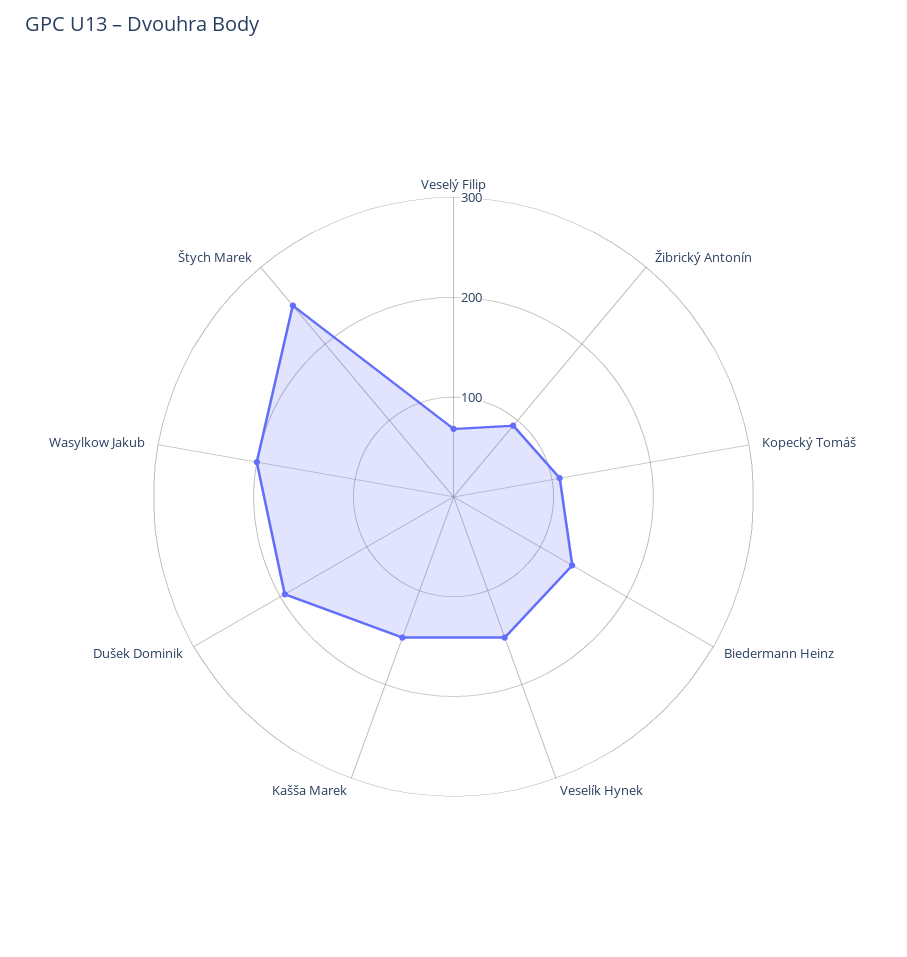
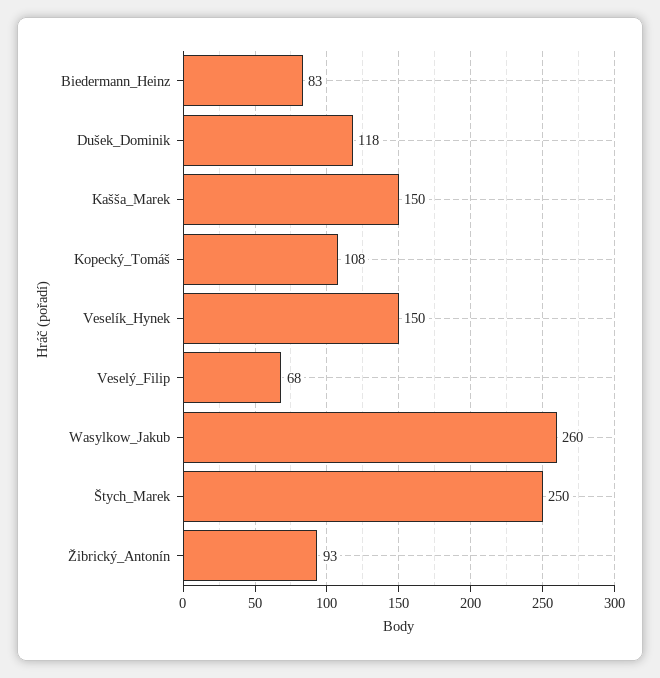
Biedermann Heinz: 140 -> 83
Dušek Dominik: 200 -> 118
Wasylkow Jakub: 200 -> 260

